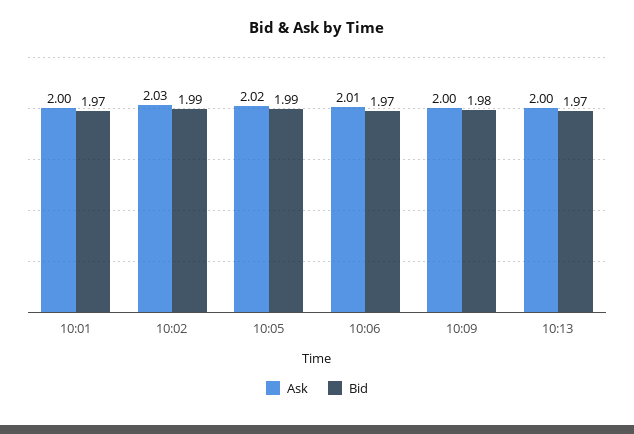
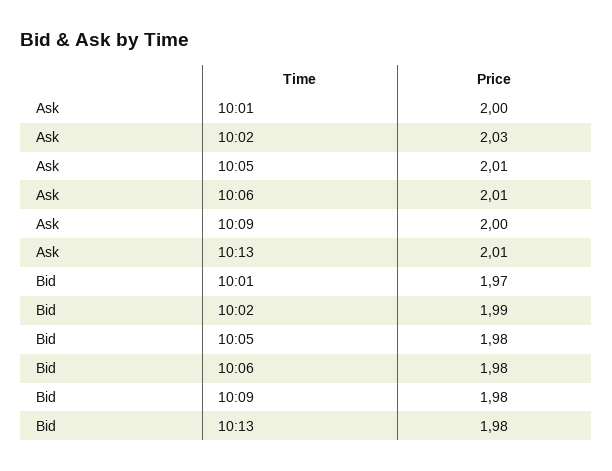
Ask, 10:05: 2.02 -> 2.01
Bid, 10:05: 1.99 -> 1.98
Bid, 10:06: 1.97 -> 1.98
Ask, 10:13: 2 -> 2.01
Bid, 10:13: 1.97 -> 1.98

